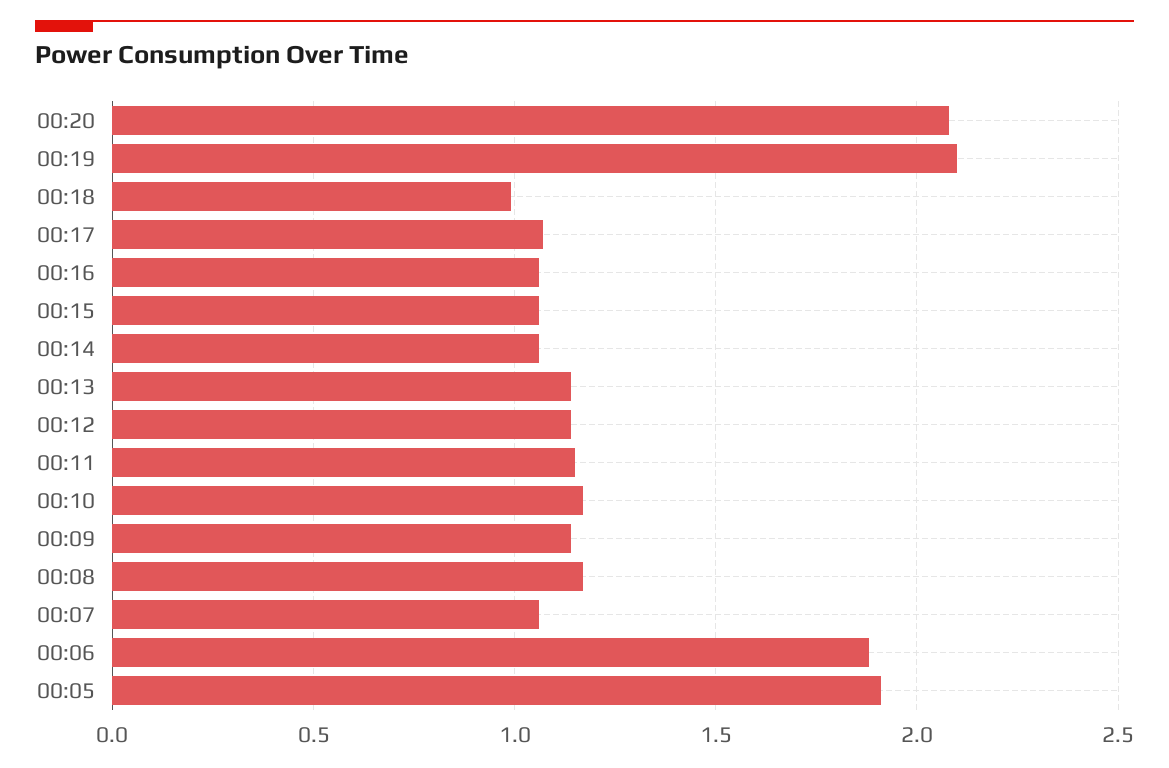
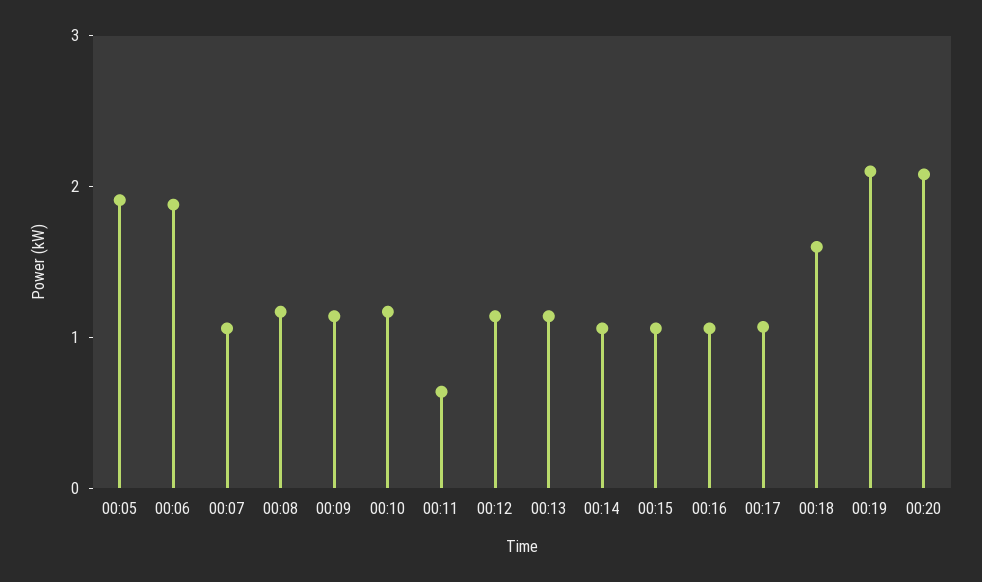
00:18: 1 -> 1.6
00:11: 1.15 -> 0.6

